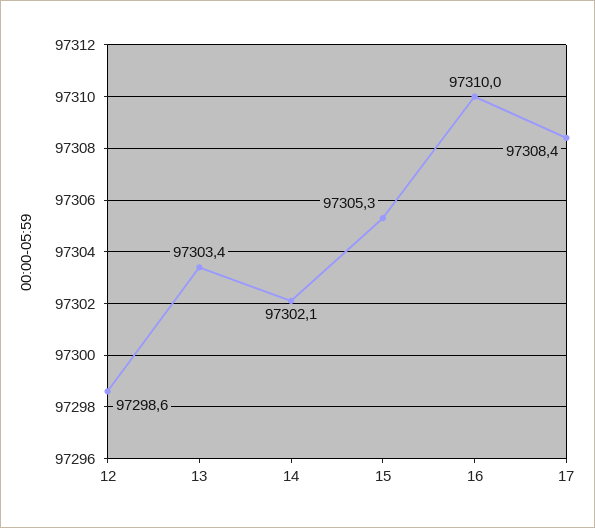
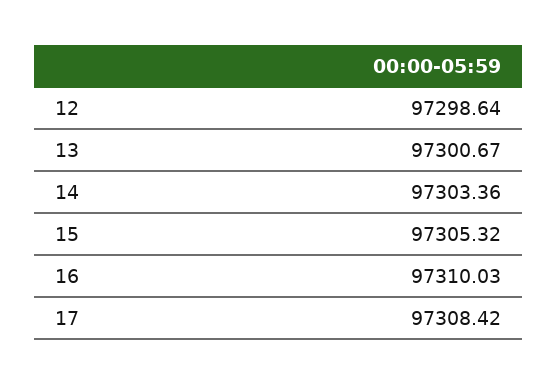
13: 97303.4 -> 97300.67
14: 97302.1 -> 97303.36

